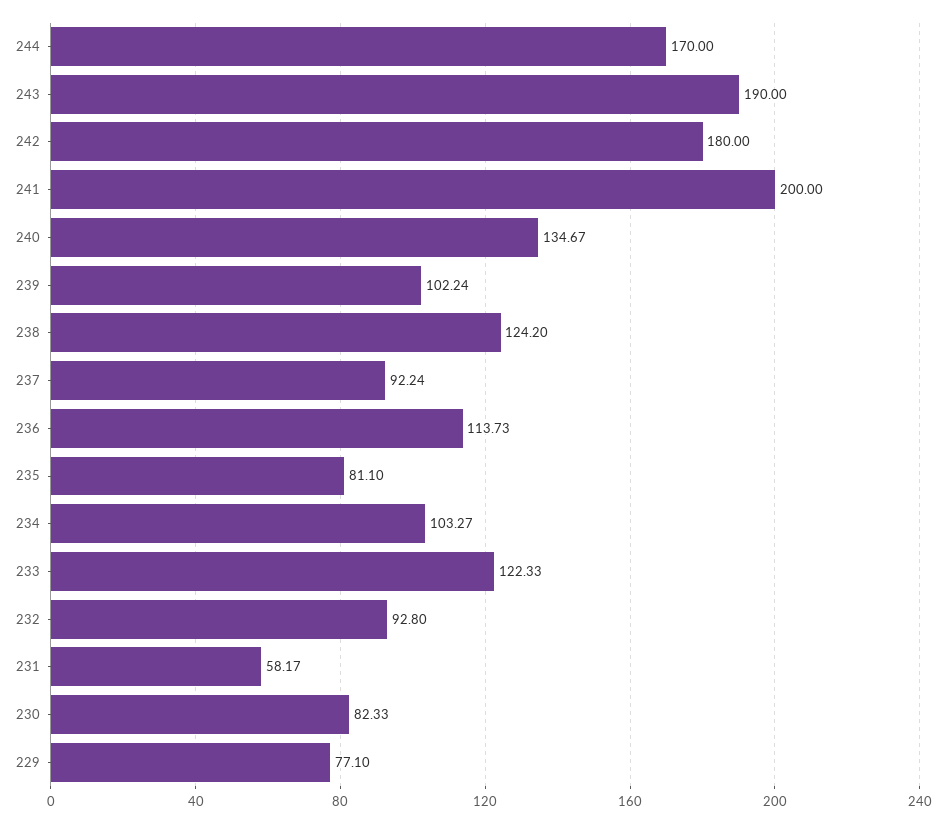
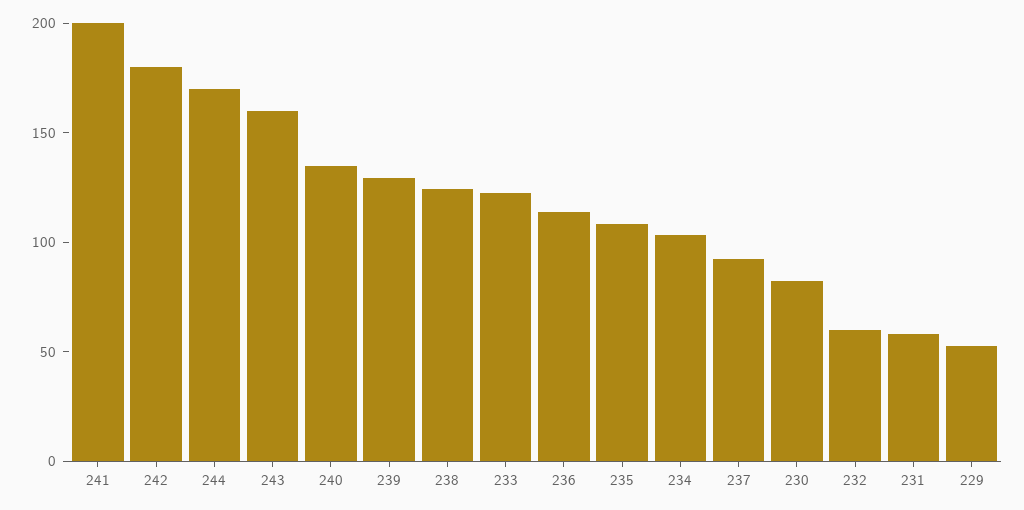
243: 190 -> 160
239: 102.24 -> 130
235: 81.1 -> 110
232: 92.8 -> 60
229: 77.1 -> 50

